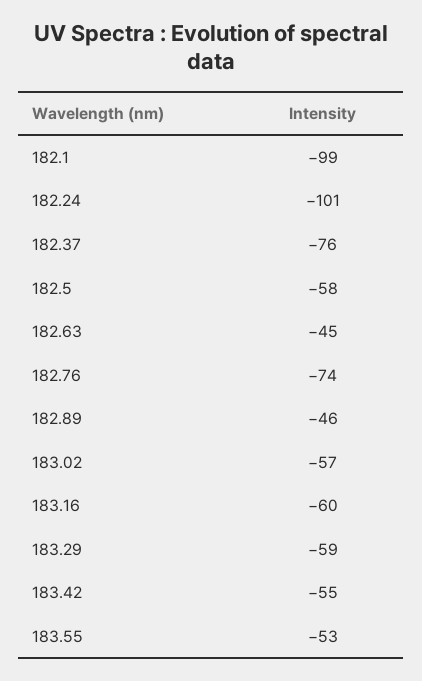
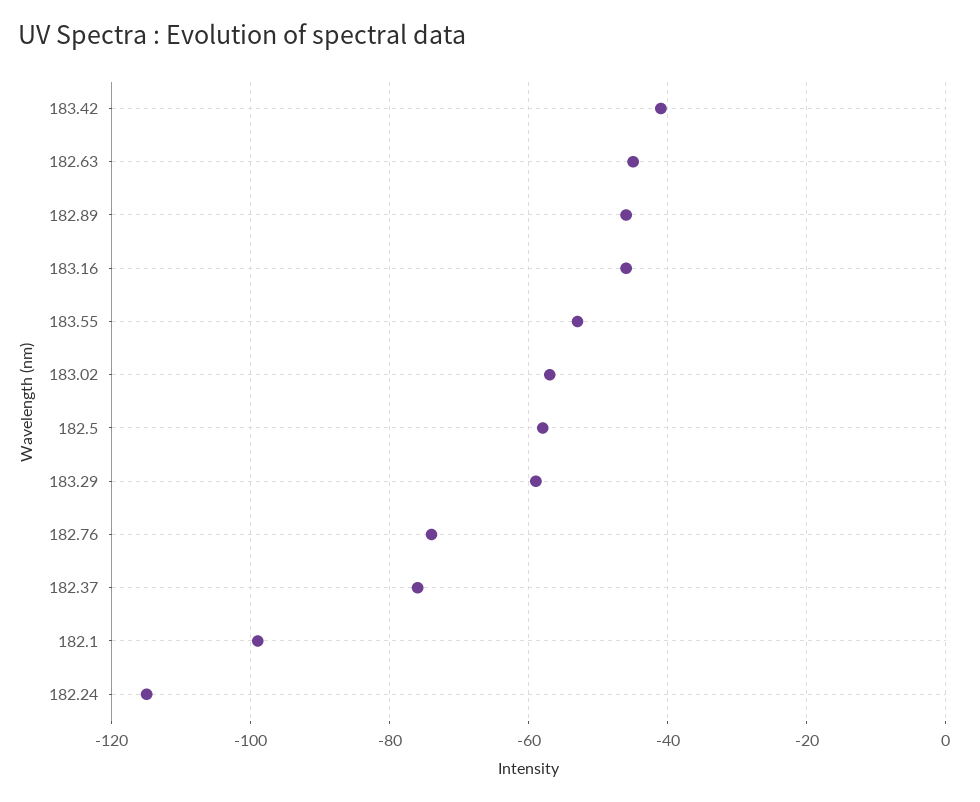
182.24: -101 -> -115
183.16: -60 -> -45
183.42: -55 -> -40

